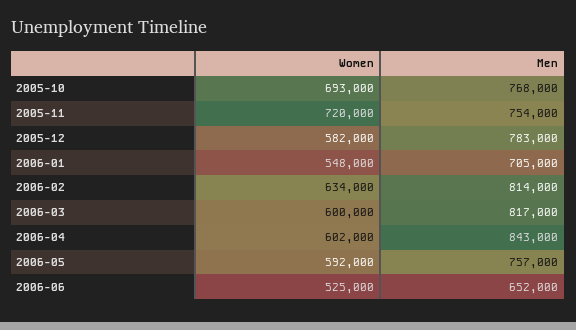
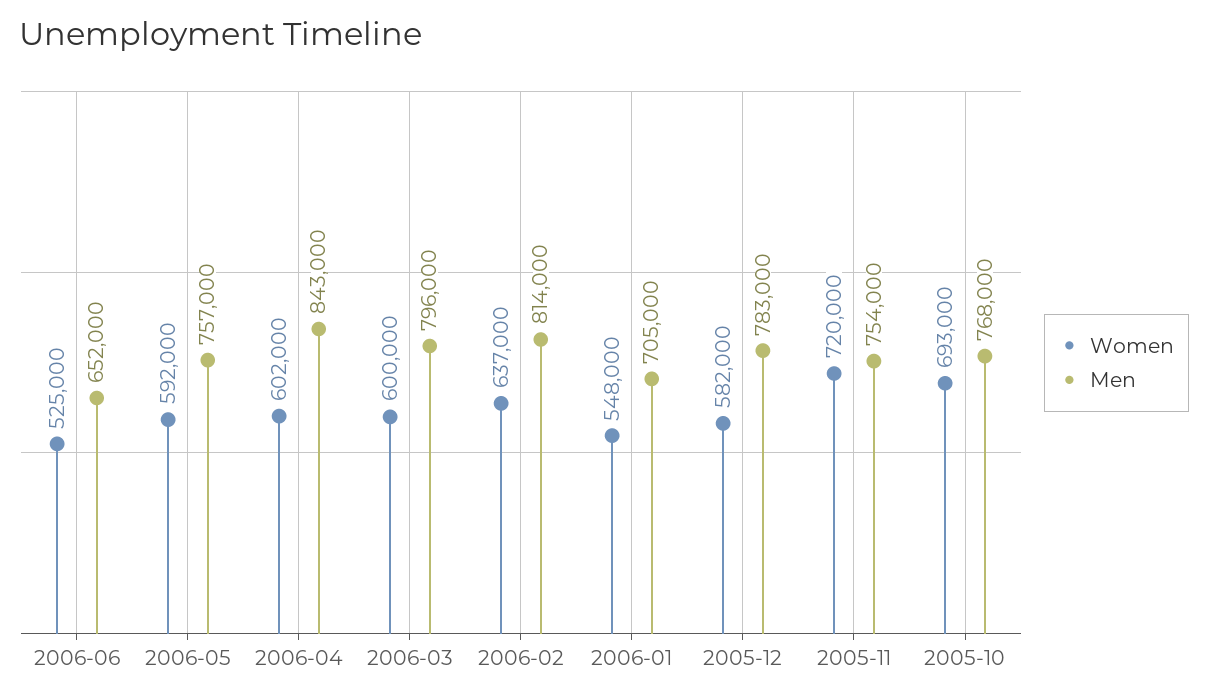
Women, 2006-02: 634000 -> 637000
Men, 2006-03: 817000 -> 796000

